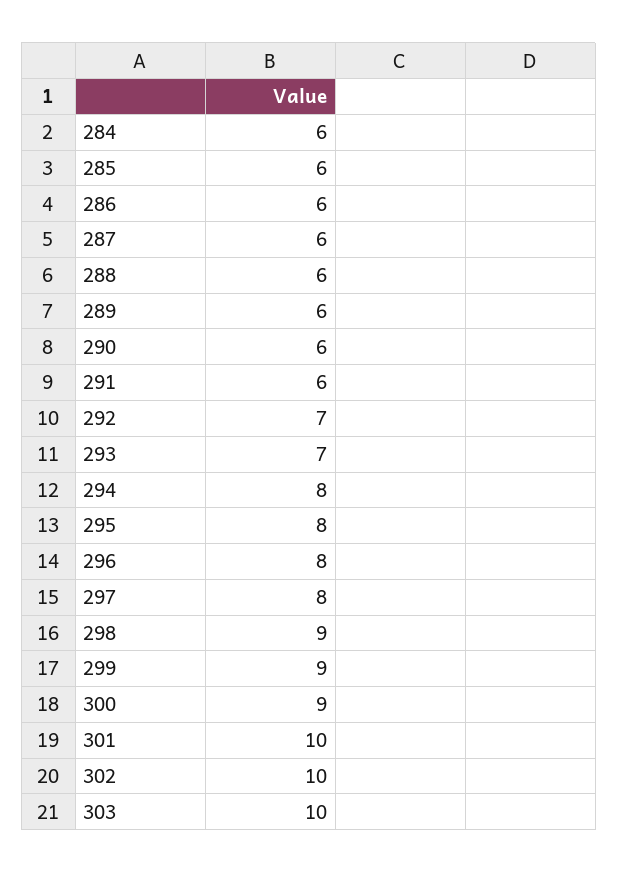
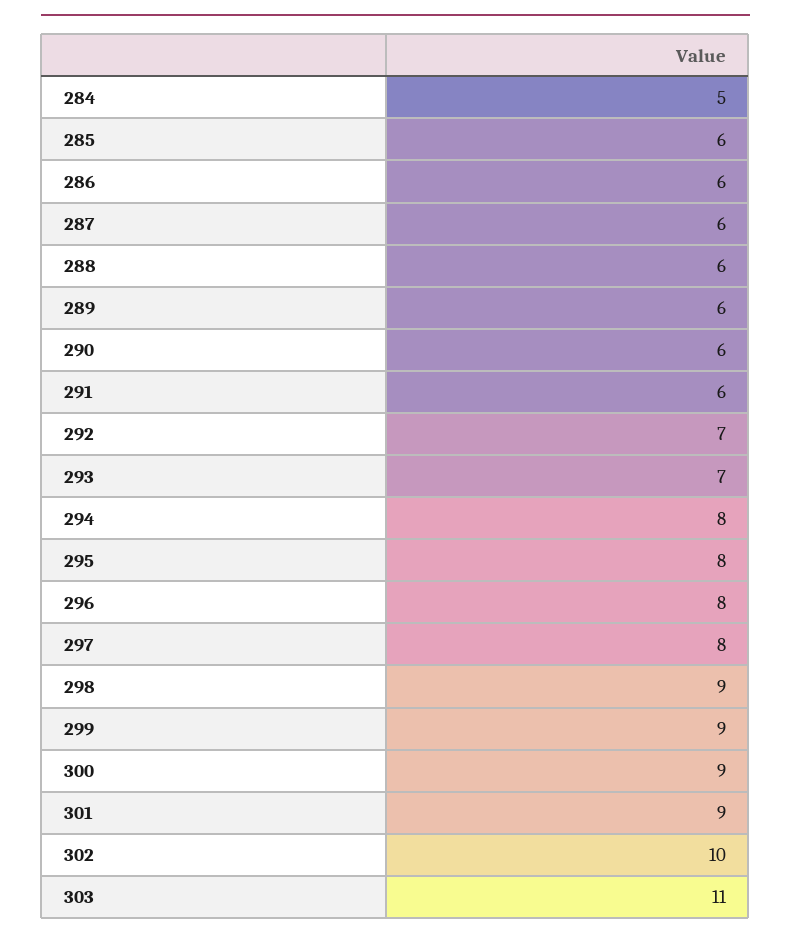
284: 6 -> 5
301: 10 -> 9
303: 10 -> 11

